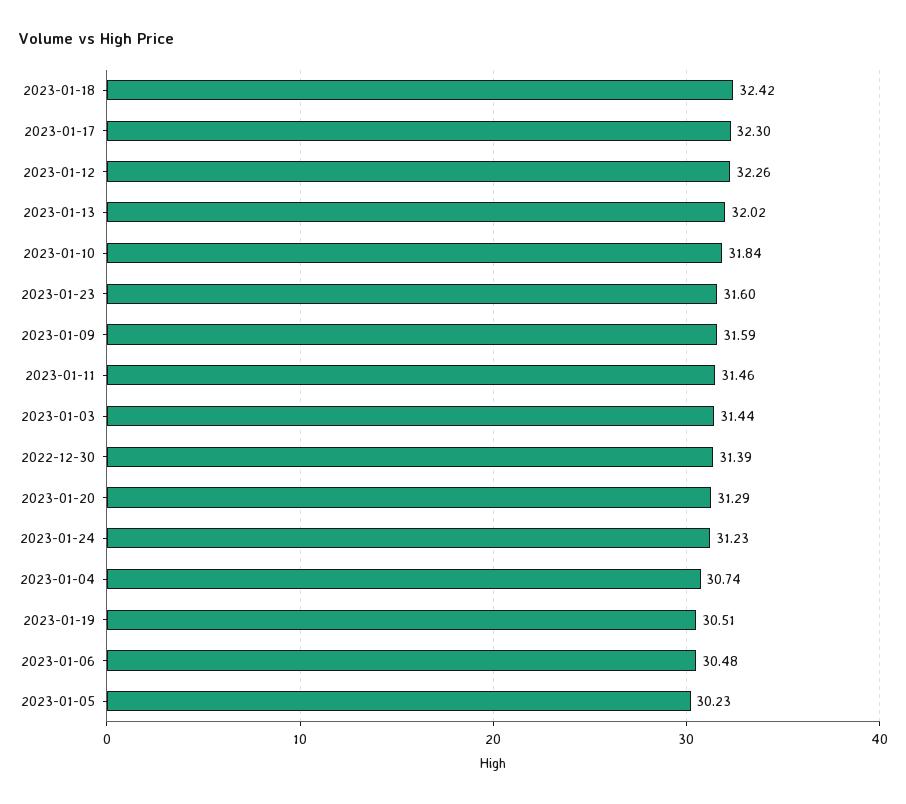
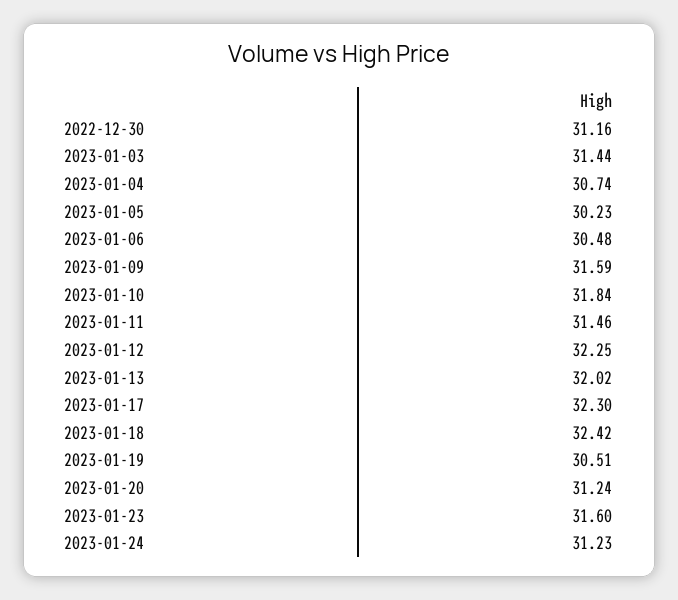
2023-01-12: 32.26 -> 32.25
2022-12-30: 31.39 -> 31.16
2023-01-20: 31.29 -> 31.24

